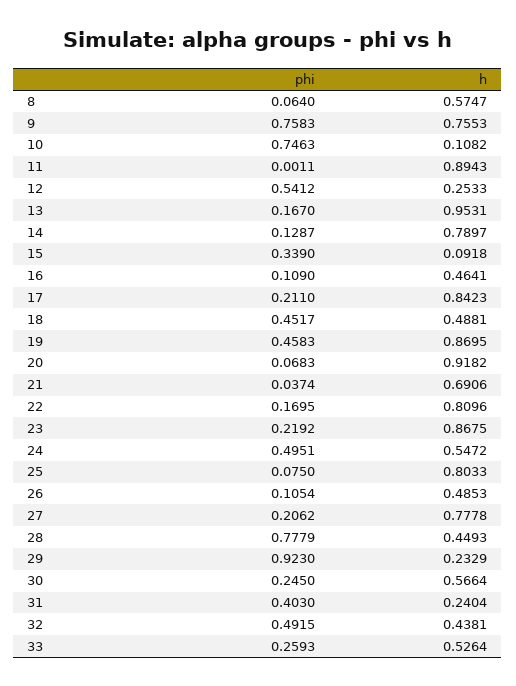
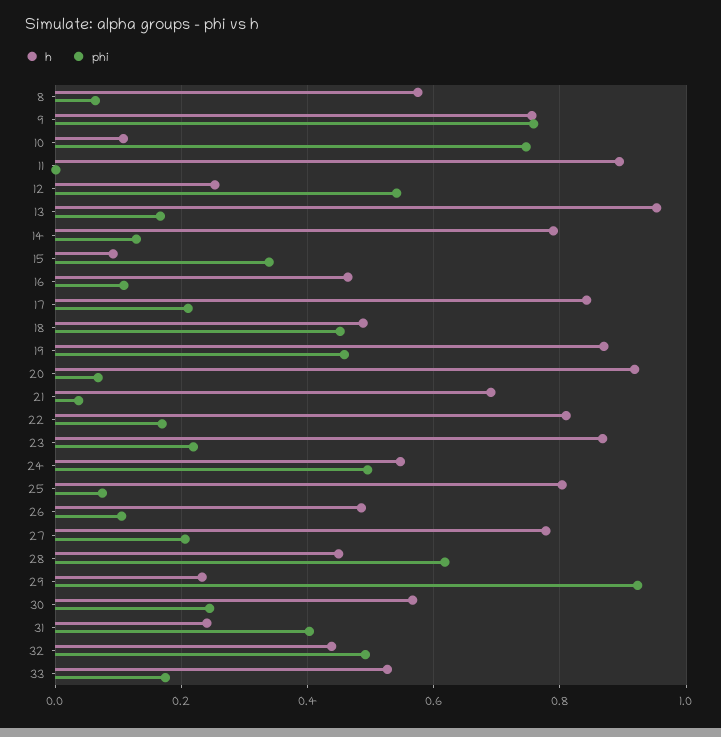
phi, 28: 0.7779 -> 0.62
phi, 33: 0.2593 -> 0.18

